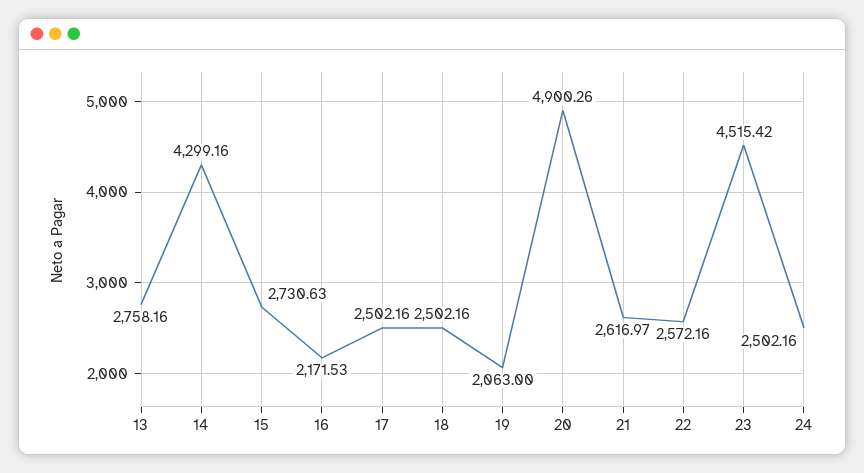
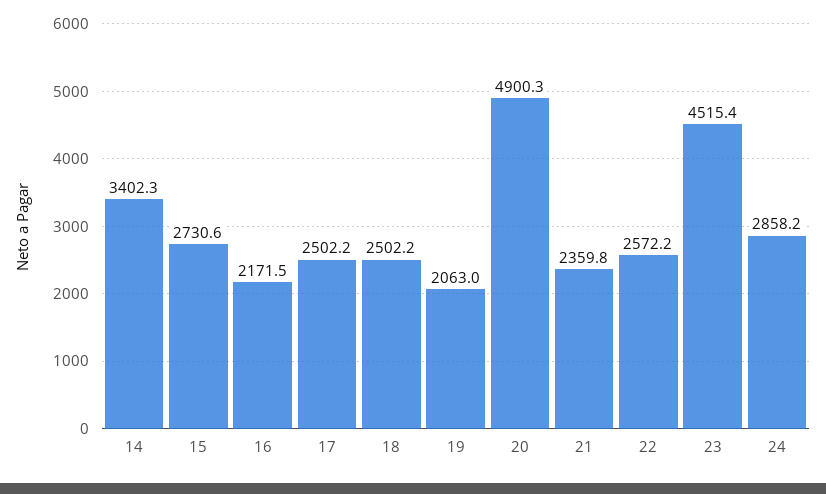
13: 2758.16 -> none
14: 4299.16 -> 3402.3
21: 2616.97 -> 2359.8
24: 2502.16 -> 2858.2

